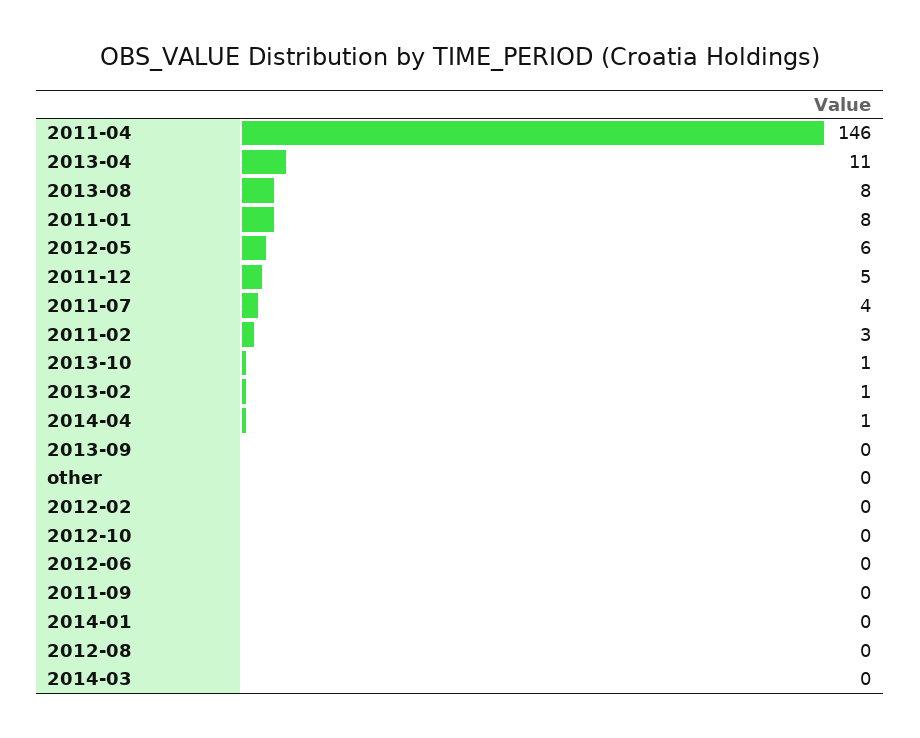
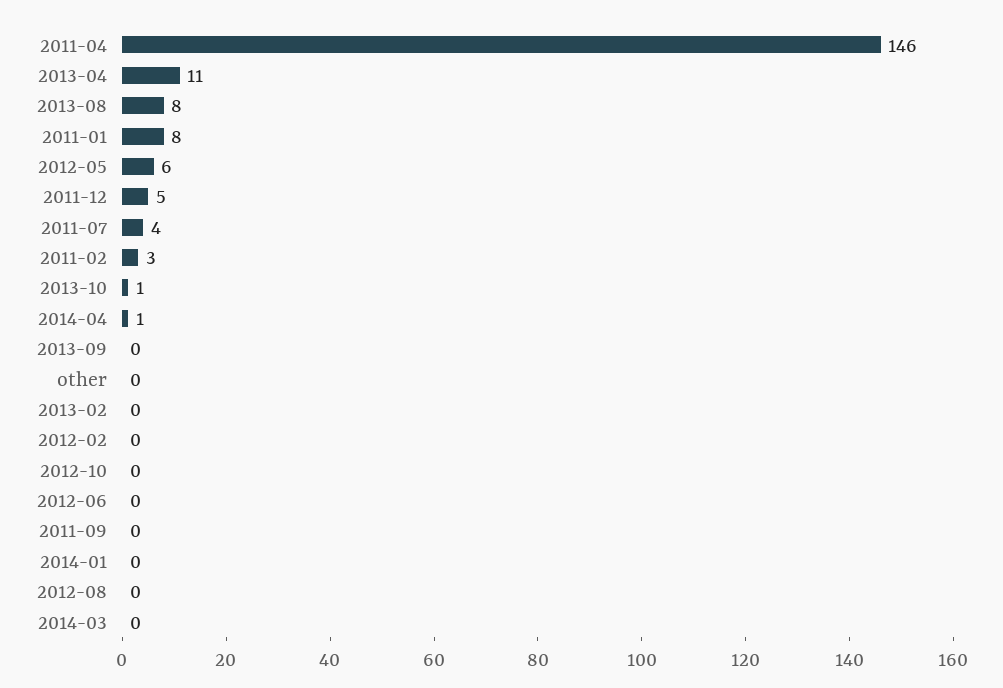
2013-02: 1 -> 0

